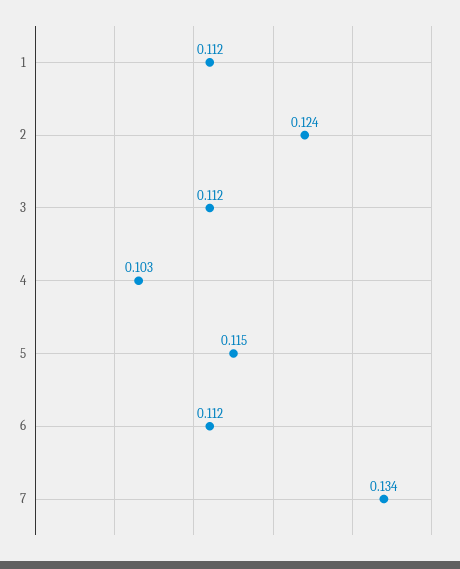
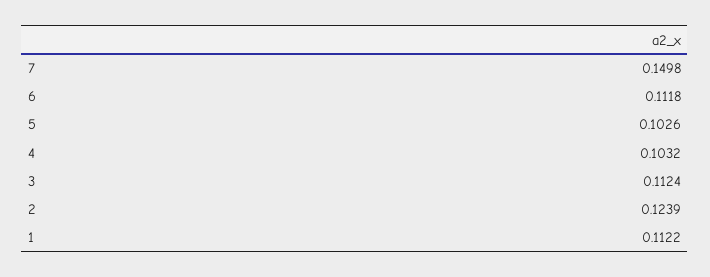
5: 0.115 -> 0.1026
7: 0.134 -> 0.1498

